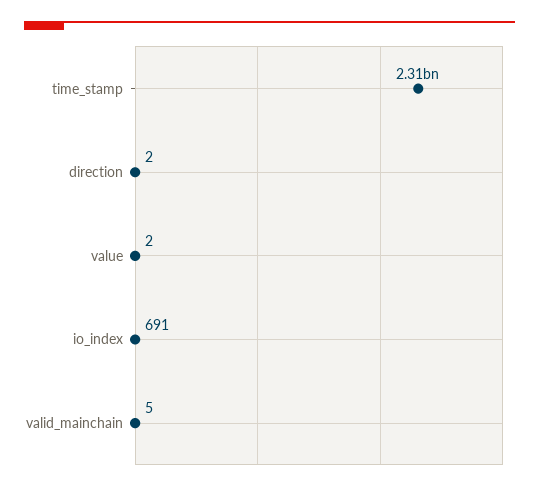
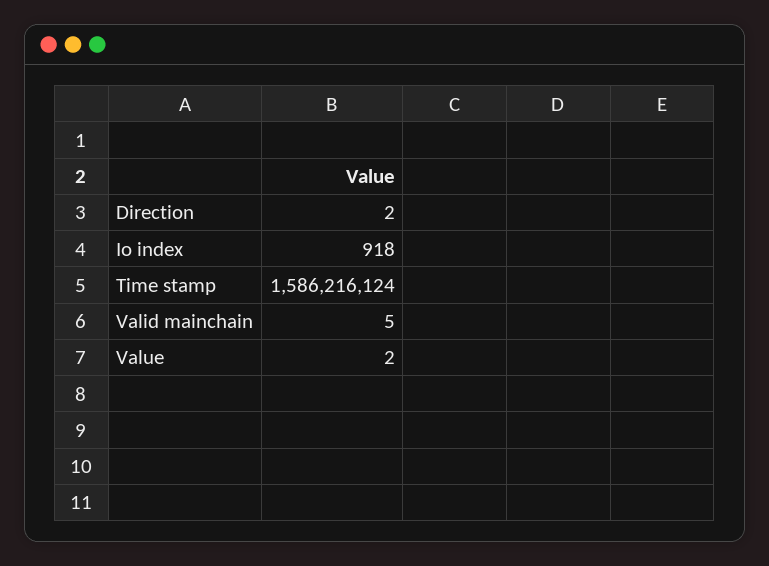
time_stamp: 2310000000 -> 1586216124
io_index: 691 -> 918

